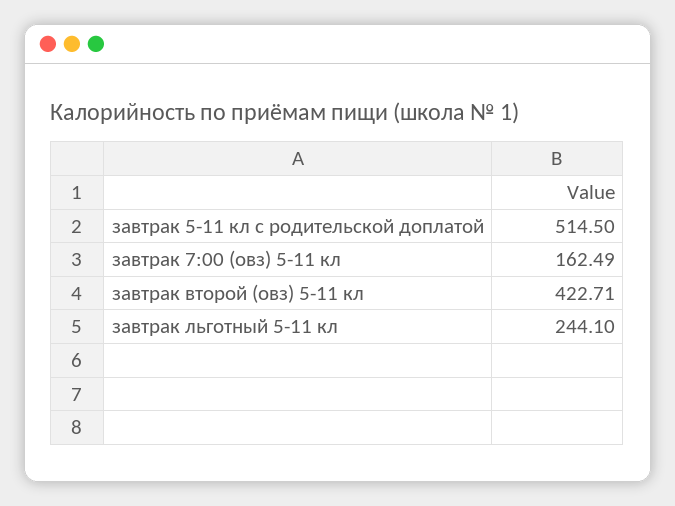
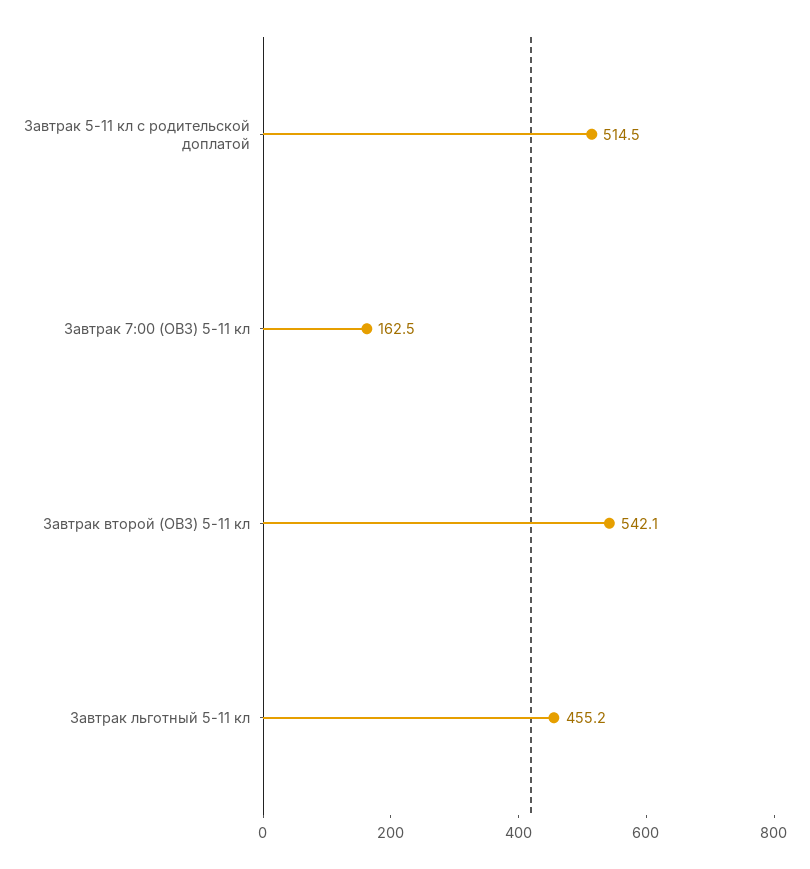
завтрак второй (овз) 5-11 кл: 422.71 -> 542.1
завтрак льготный 5-11 кл: 244.1 -> 455.2

